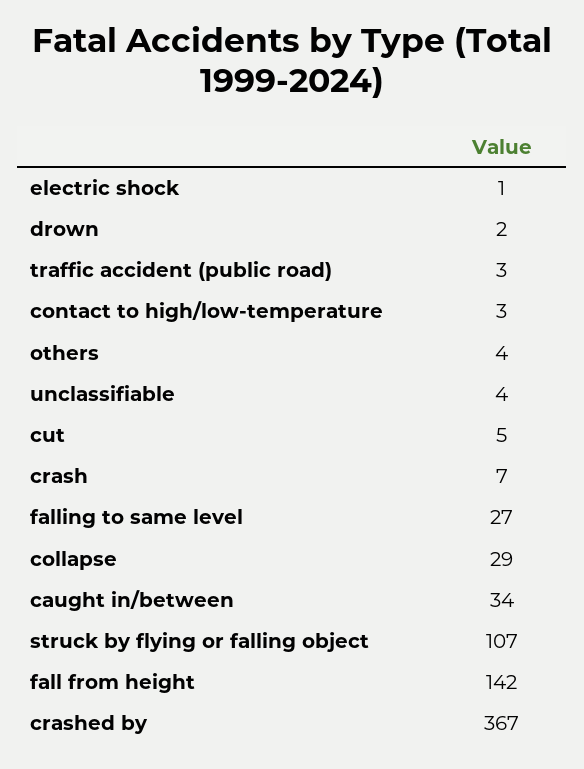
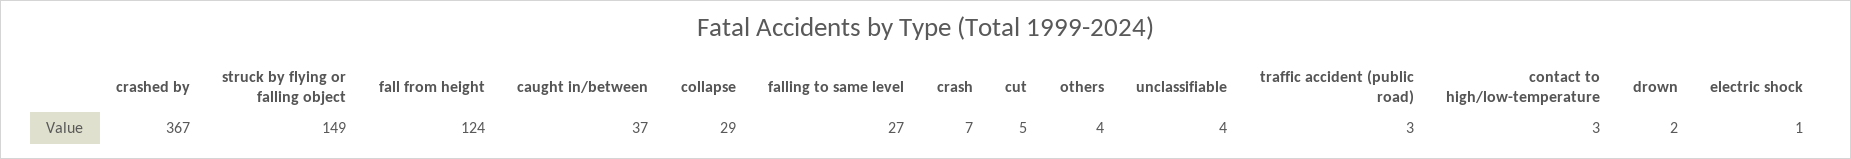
caught in/between: 34 -> 37
struck by flying or falling object: 107 -> 149
fall from height: 142 -> 124

